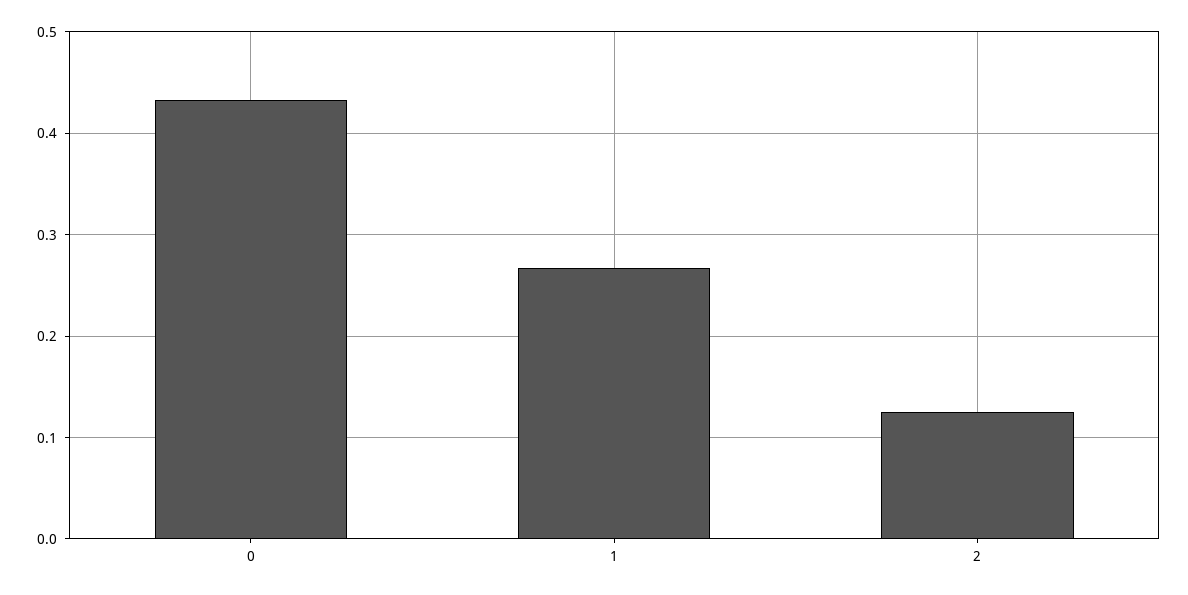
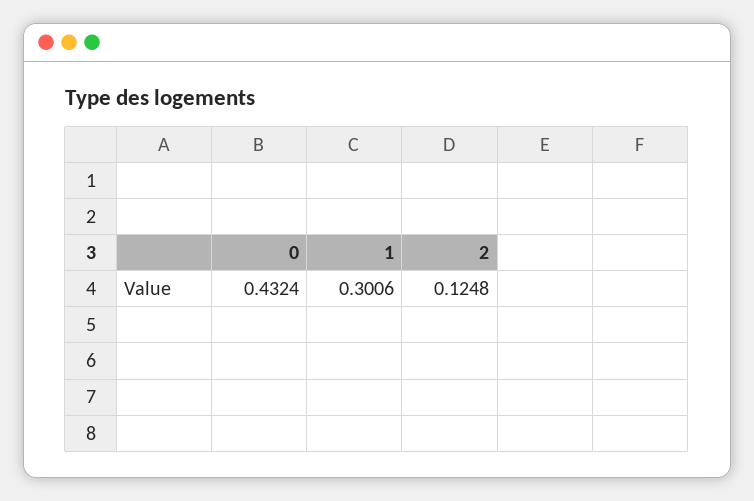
1: 0.27 -> 0.3006

